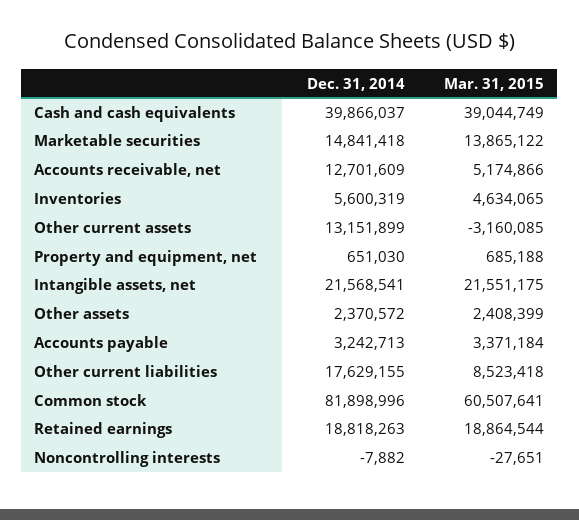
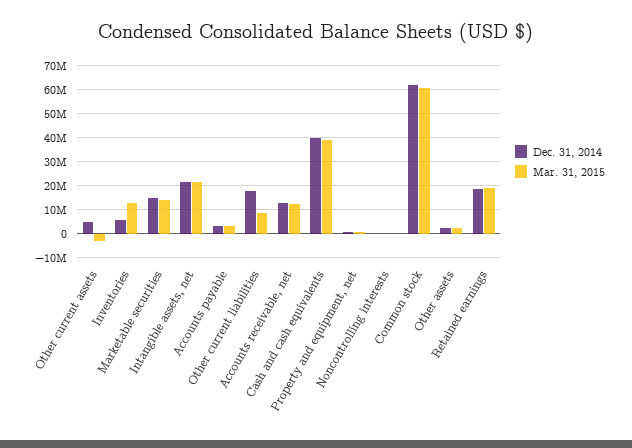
Mar. 31, 2015, Accounts receivable, net: 5174866 -> 12500000
Mar. 31, 2015, Inventories: 4634065 -> 12500000
Dec. 31, 2014, Other current assets: 13151899 -> 5000000
Dec. 31, 2014, Common stock: 81898996 -> 62500000

